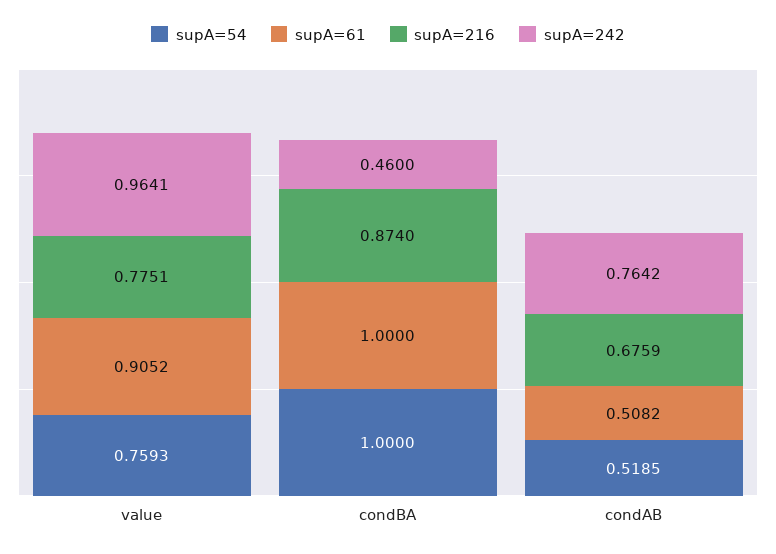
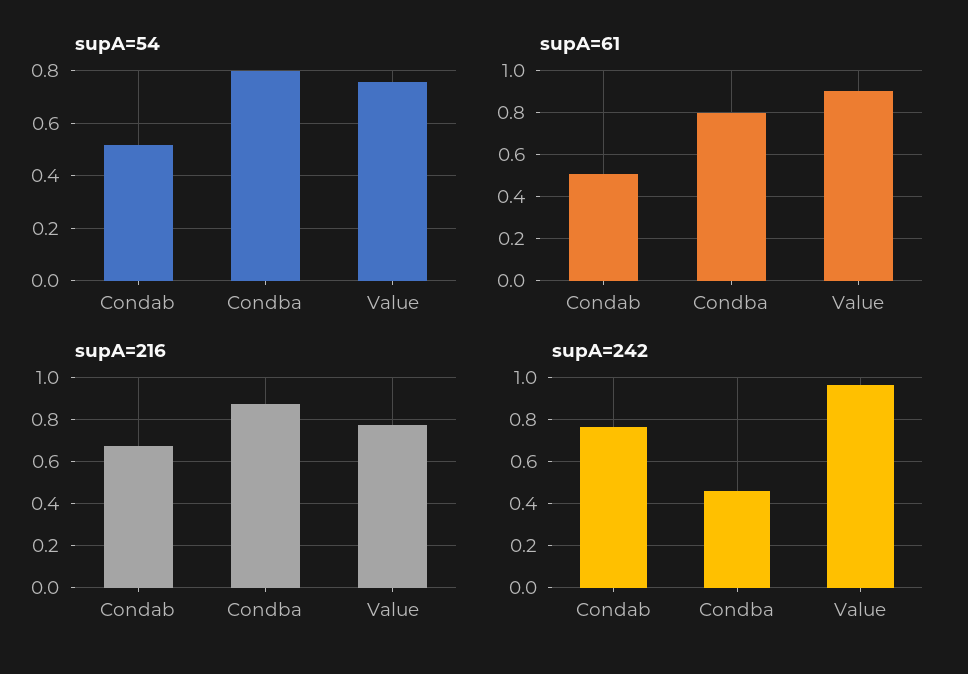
supA=54, condBA: 1 -> 0.8
supA=61, condBA: 1 -> 0.8

